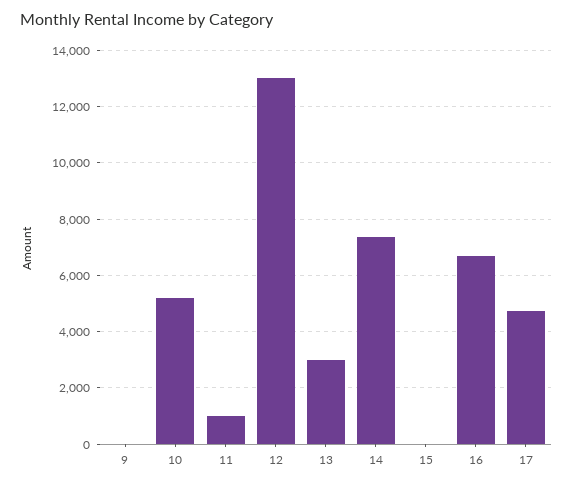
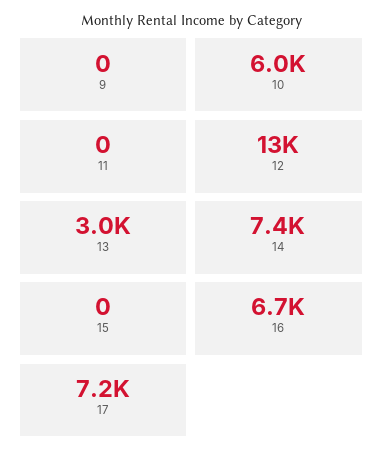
10: 5250 -> 6000
11: 1000 -> 0
17: 4750 -> 7200

